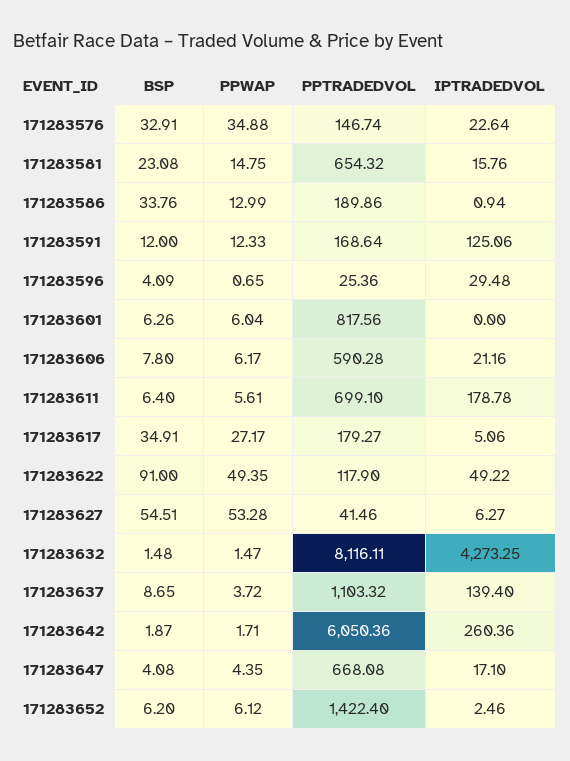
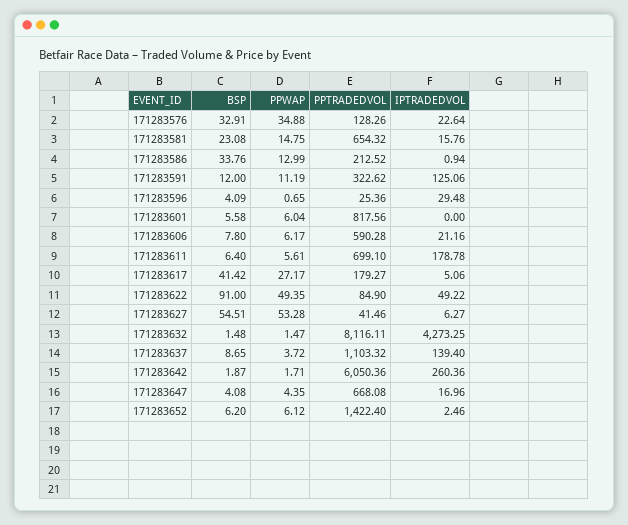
PPTRADEDVOL, 171283576: 146.74 -> 128.26
PPTRADEDVOL, 171283586: 189.86 -> 212.52
PPWAP, 171283591: 12.33 -> 11.19
PPTRADEDVOL, 171283591: 168.64 -> 322.62
BSP, 171283601: 6.26 -> 5.58
BSP, 171283617: 34.91 -> 41.42
PPTRADEDVOL, 171283622: 117.9 -> 84.9
IPTRADEDVOL, 171283647: 17.1 -> 16.96

